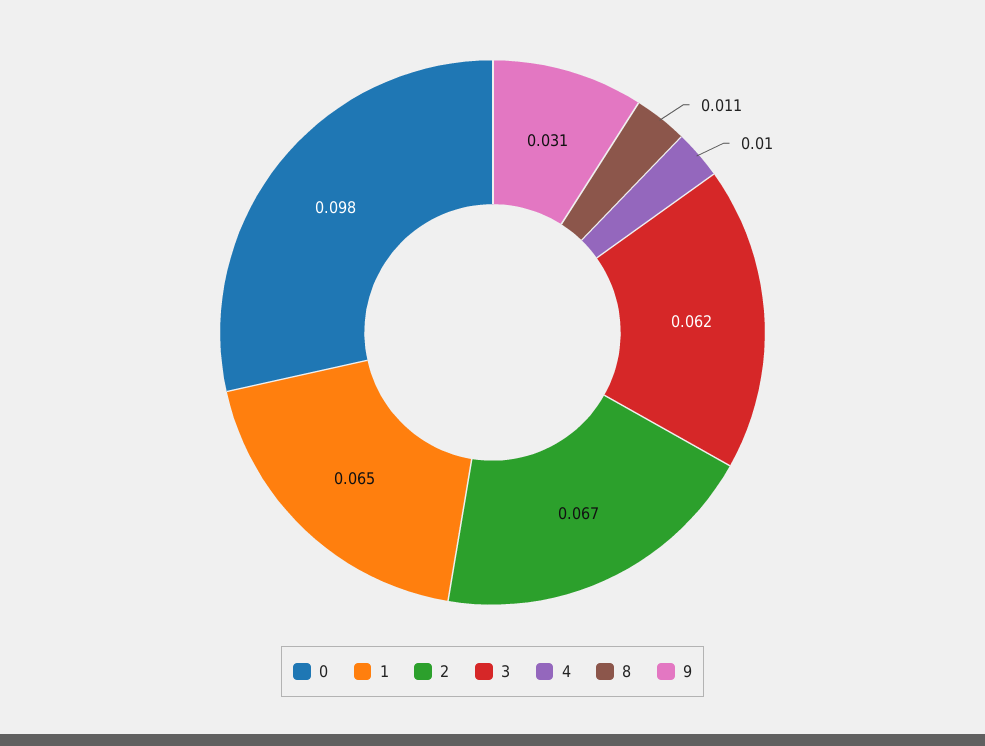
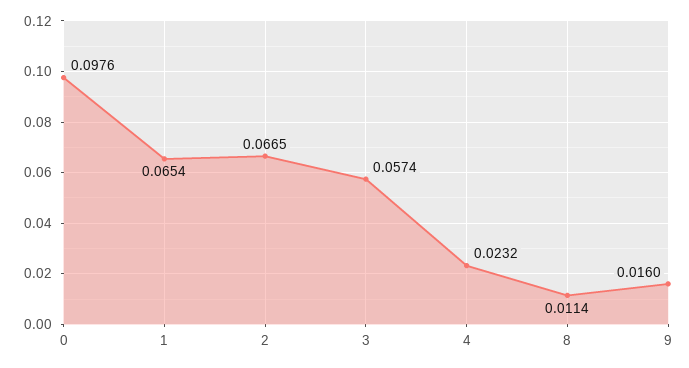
3: 0.062 -> 0.0574
4: 0.01 -> 0.0232
9: 0.031 -> 0.016

